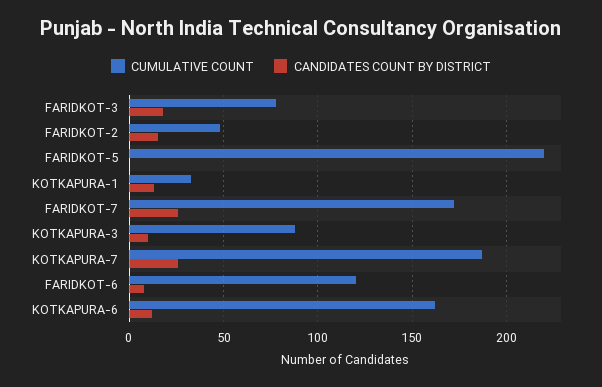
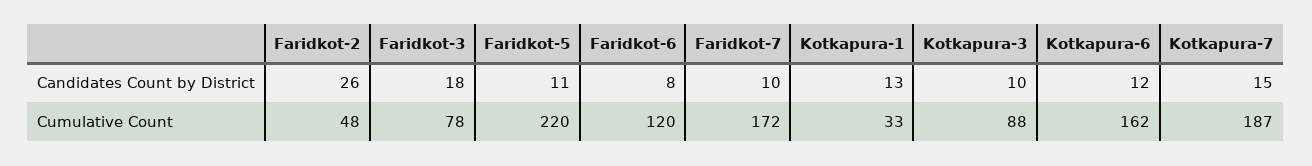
CANDIDATES COUNT BY DISTRICT, FARIDKOT-2: 15 -> 26
CANDIDATES COUNT BY DISTRICT, FARIDKOT-5: 0 -> 11
CANDIDATES COUNT BY DISTRICT, FARIDKOT-7: 25 -> 10
CANDIDATES COUNT BY DISTRICT, KOTKAPURA-7: 25 -> 15

